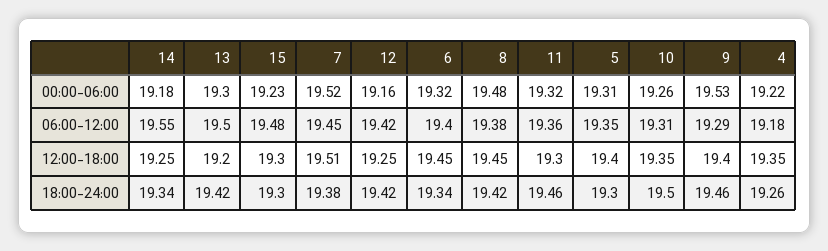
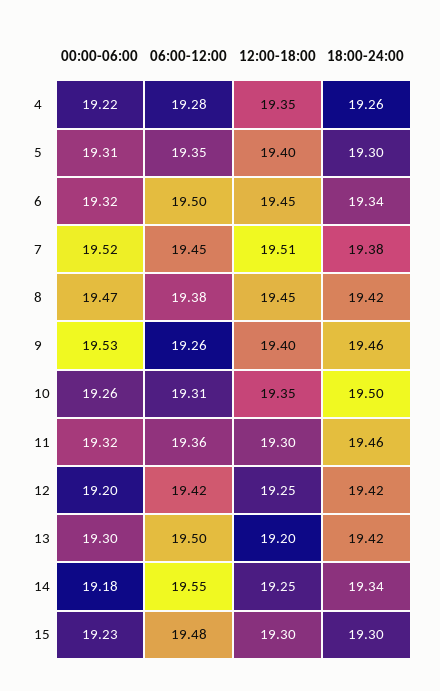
12, 00:00-06:00: 19.16 -> 19.2
8, 00:00-06:00: 19.48 -> 19.47
6, 06:00-12:00: 19.4 -> 19.5
9, 06:00-12:00: 19.29 -> 19.26
4, 06:00-12:00: 19.18 -> 19.28

